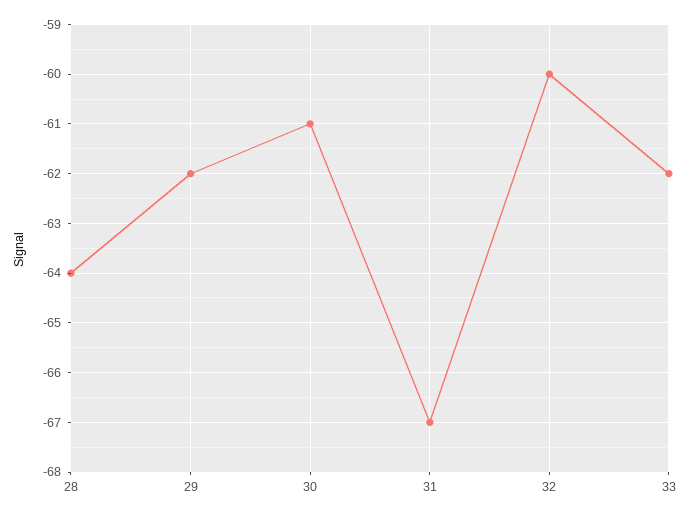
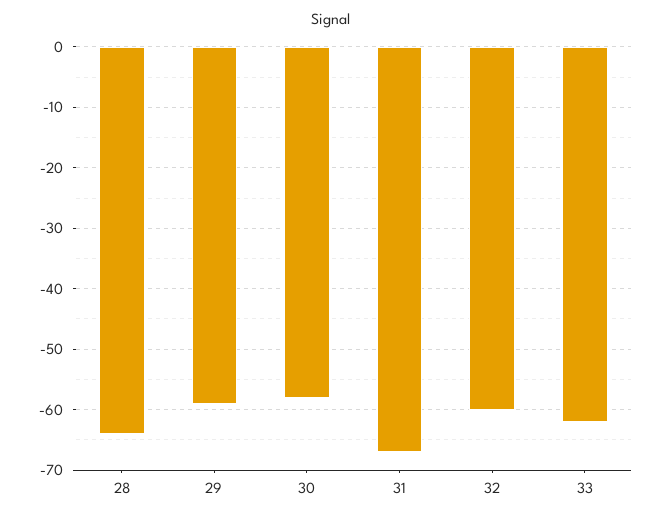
29: -62 -> -59
30: -61 -> -58

